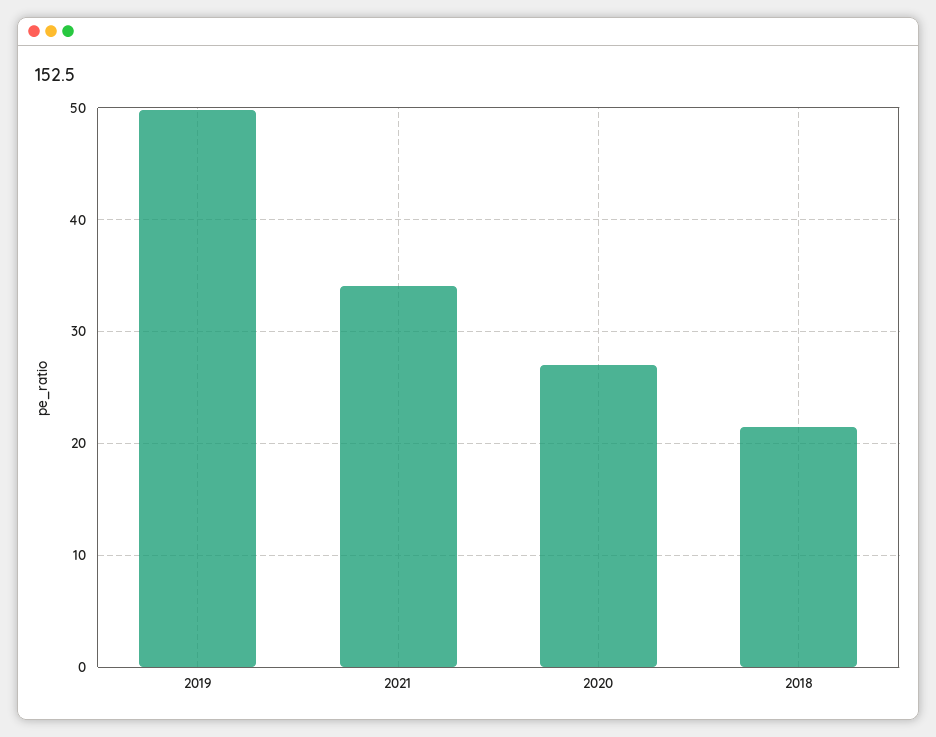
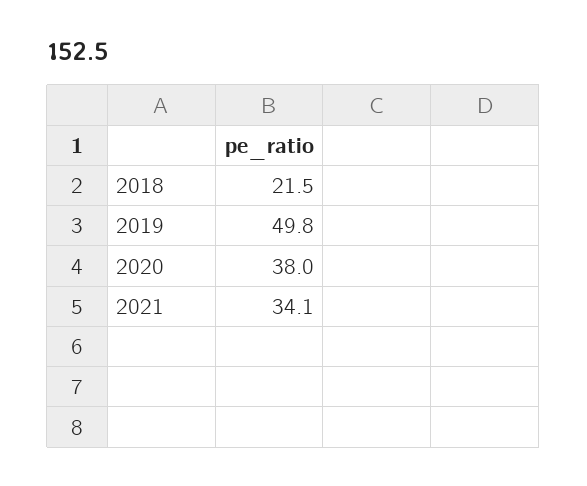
2020: 27 -> 38

